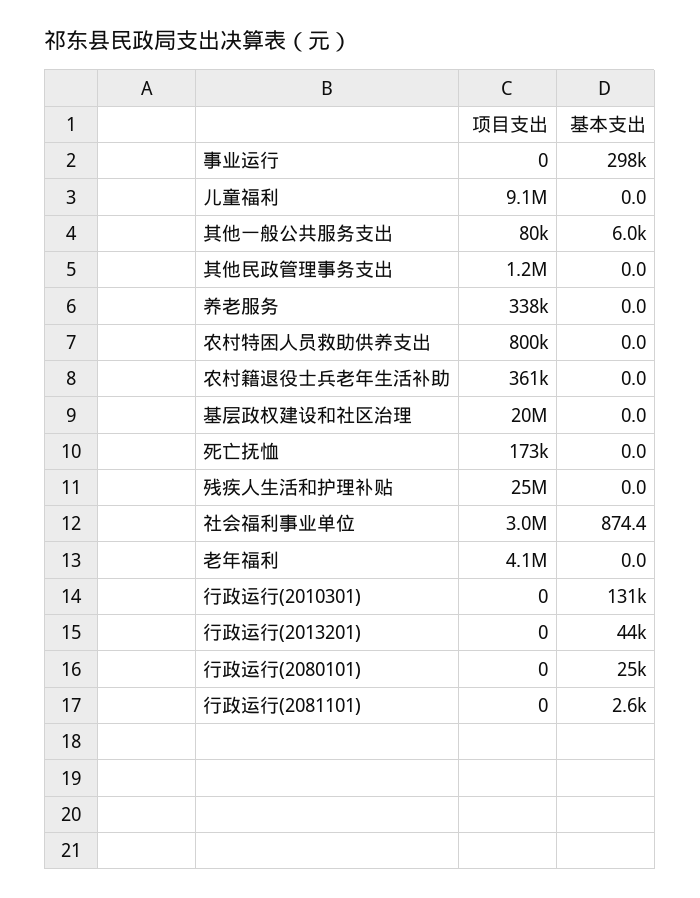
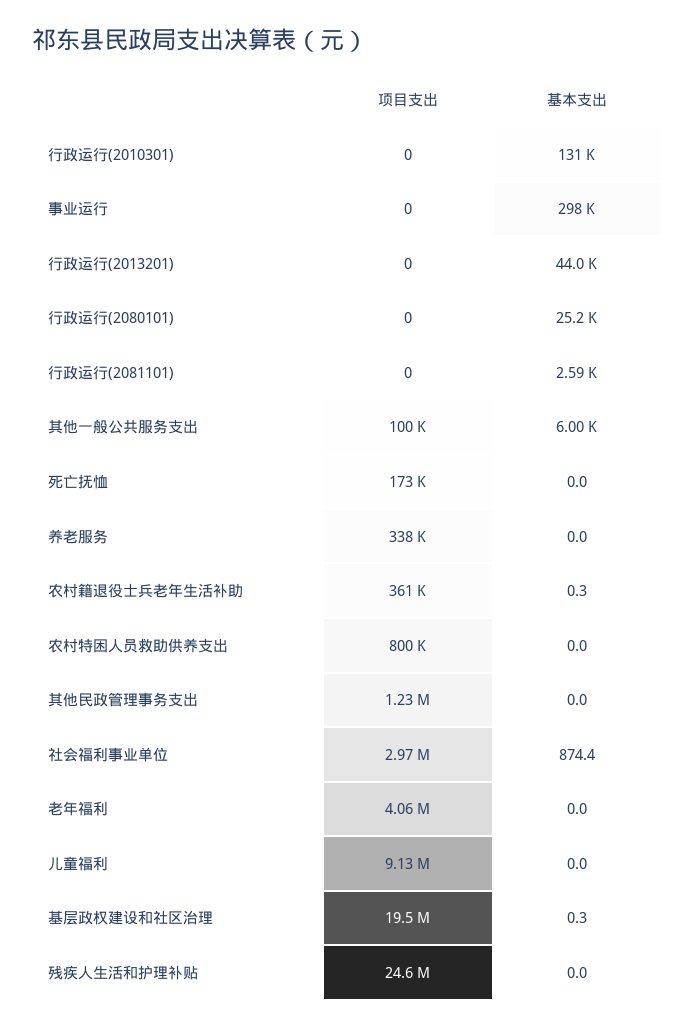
项目支出, 其他一般公共服务支出: 80000 -> 100000
基本支出, 农村籍退役士兵老年生活补助: 0 -> 0.3
基本支出, 基层政权建设和社区治理: 0 -> 0.3

